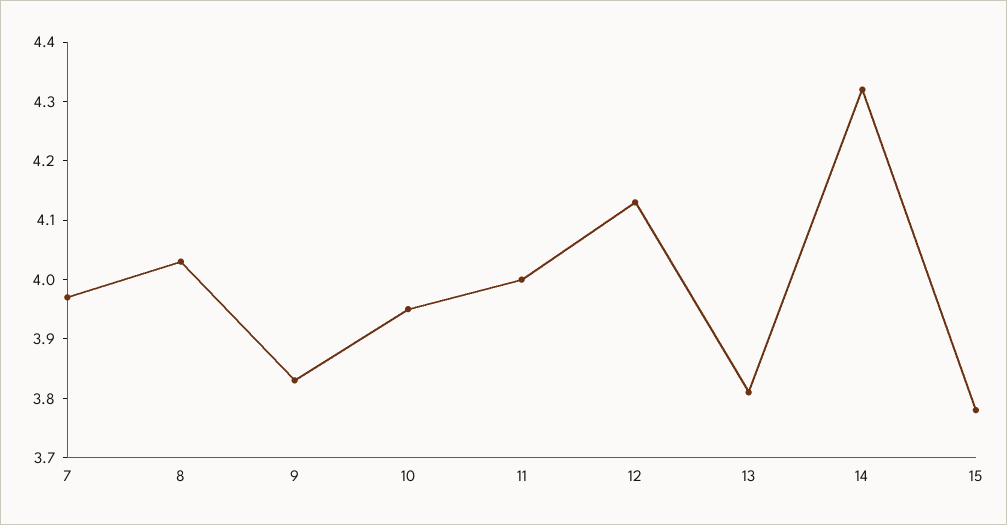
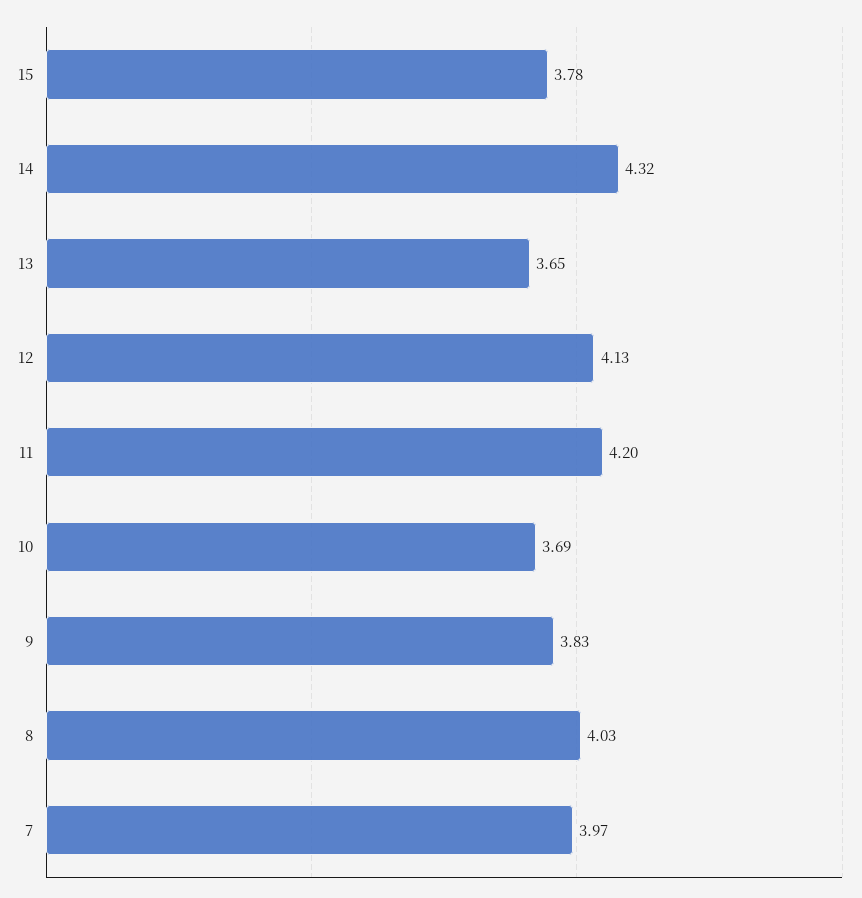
10: 3.95 -> 3.69
11: 4 -> 4.2
13: 3.8 -> 3.65

